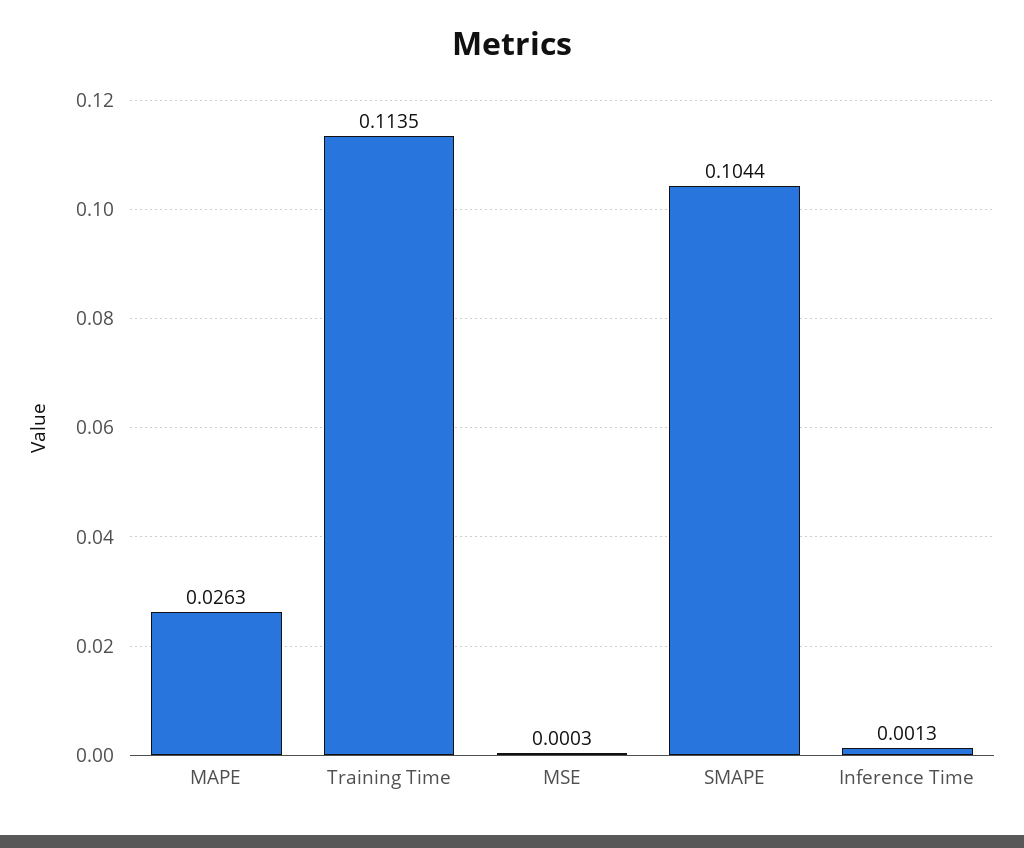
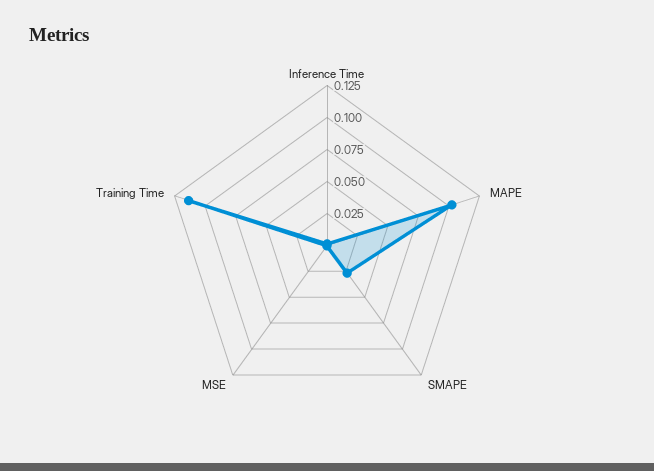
MAPE: 0.0263 -> 0.1
SMAPE: 0.1044 -> 0.025

